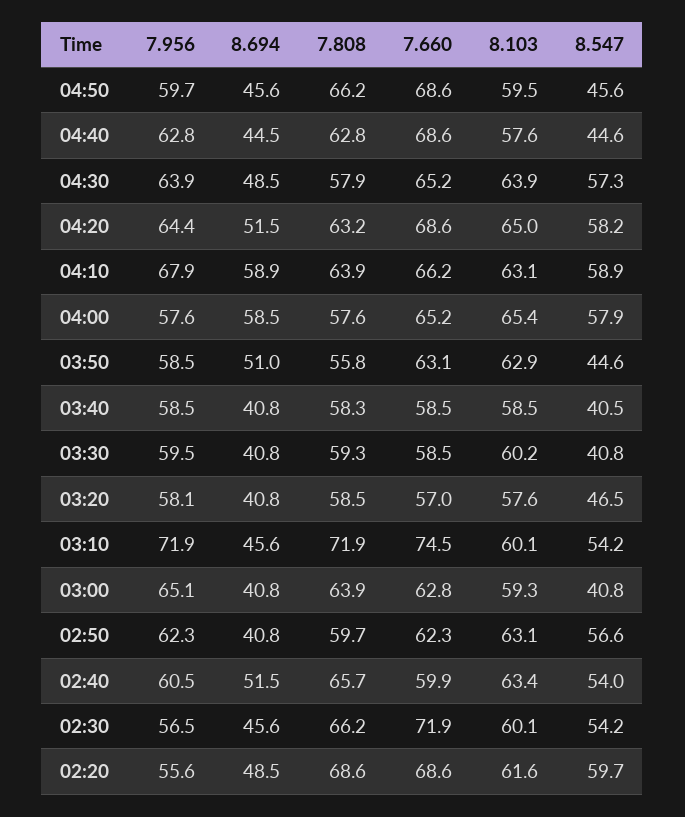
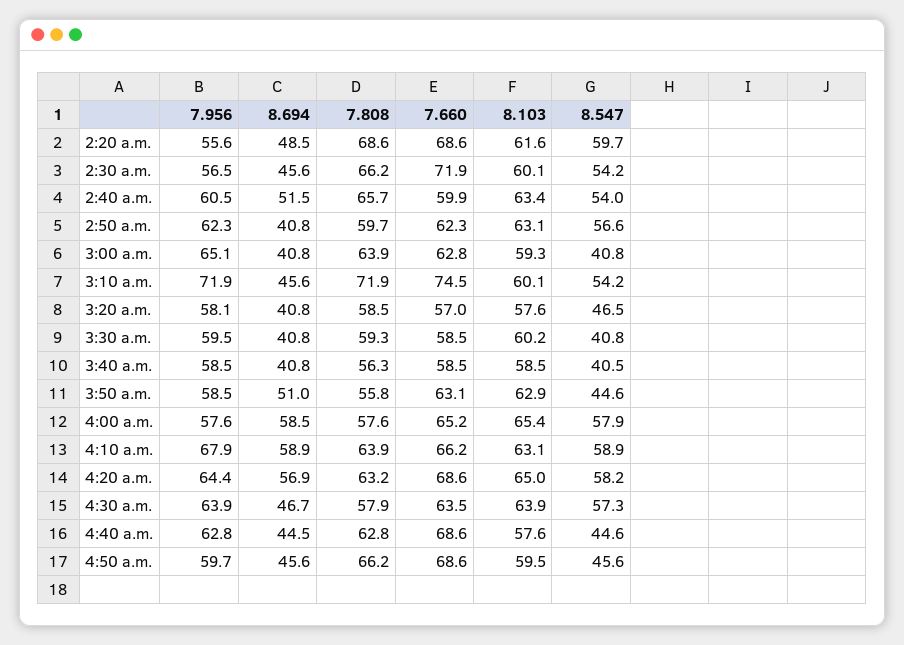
8.694, 04:30: 48.5 -> 46.7
7.660, 04:30: 65.2 -> 63.5
8.694, 04:20: 51.5 -> 56.9
7.808, 03:40: 58.3 -> 56.3

